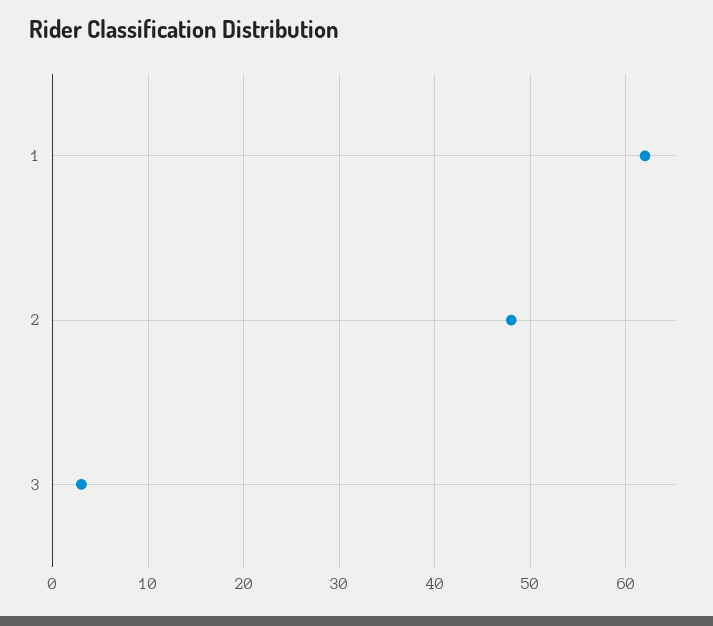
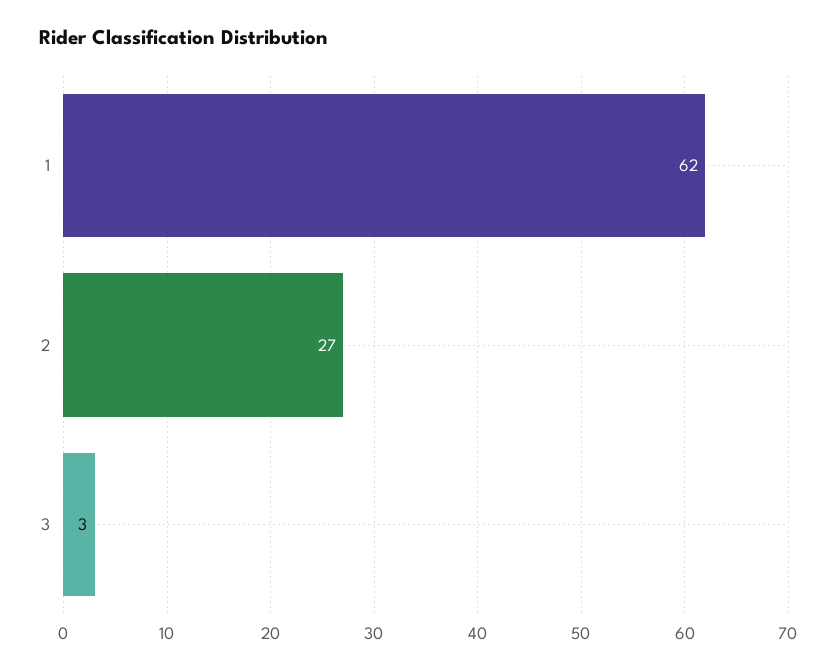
2: 48 -> 27

